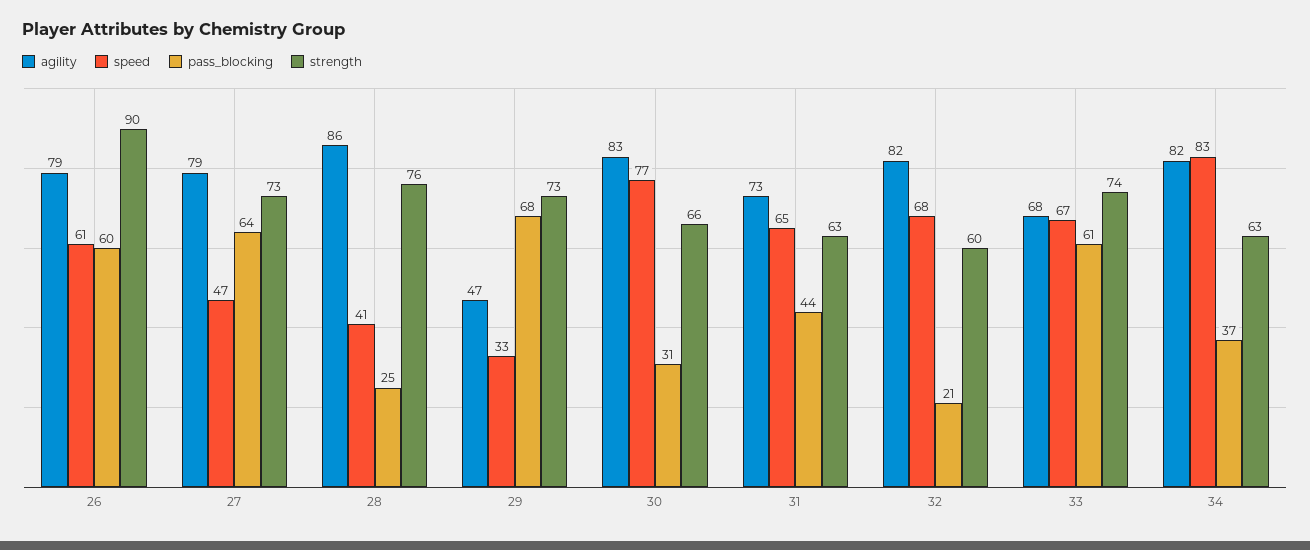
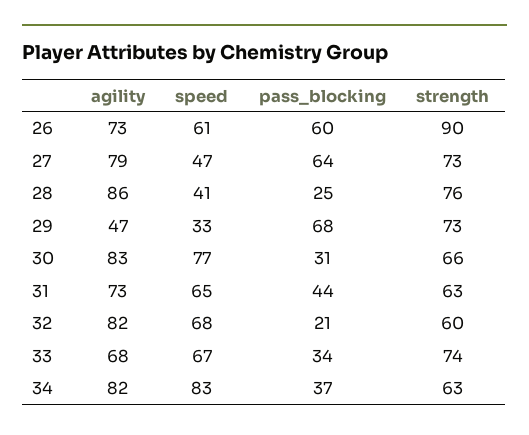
agility, 26: 79 -> 73
pass_blocking, 33: 61 -> 34

